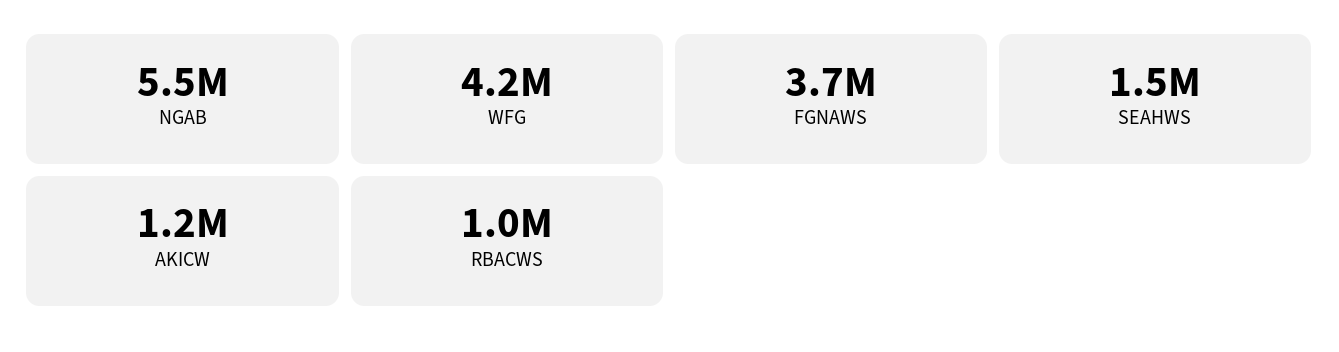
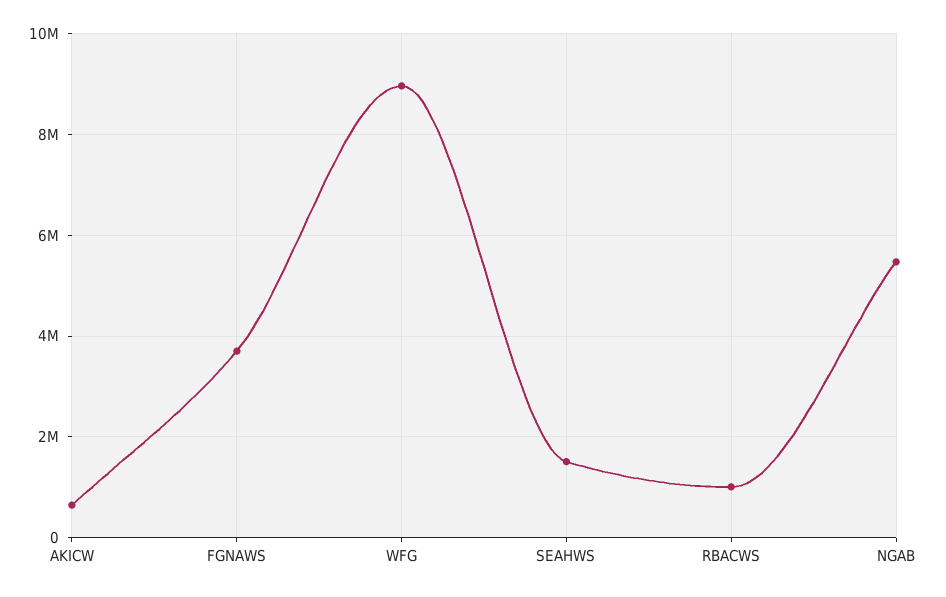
WFG: 4200000 -> 9000000
AKICW: 1200000 -> 600000

